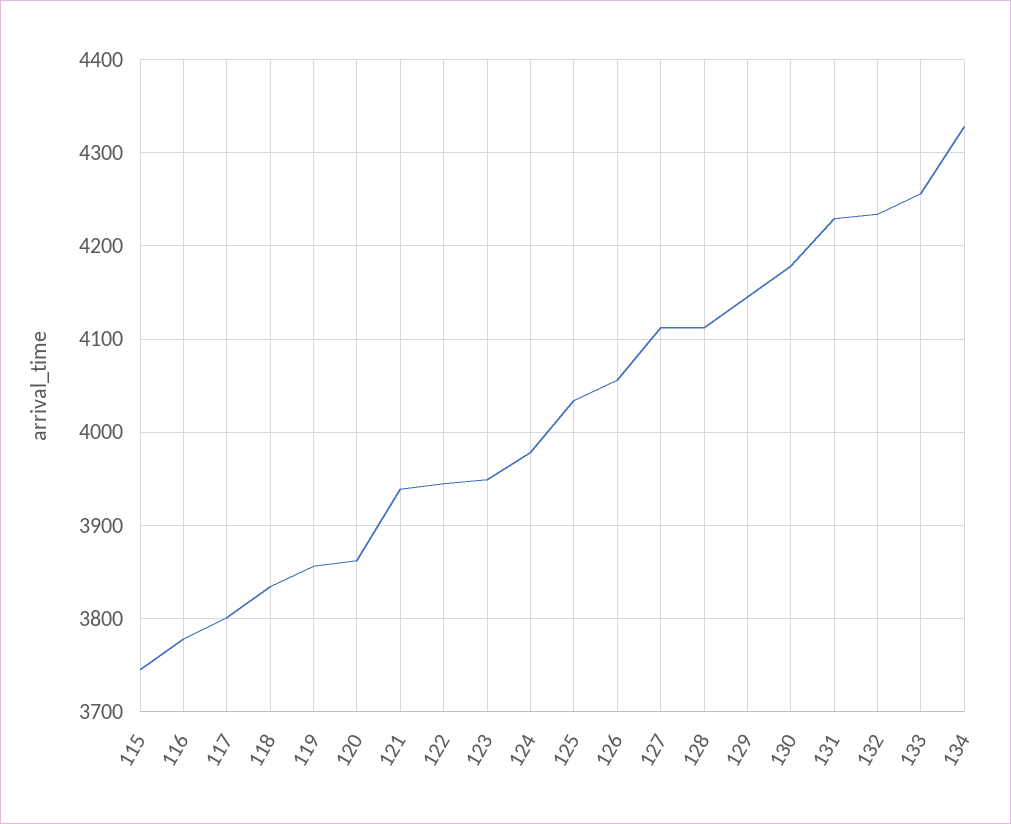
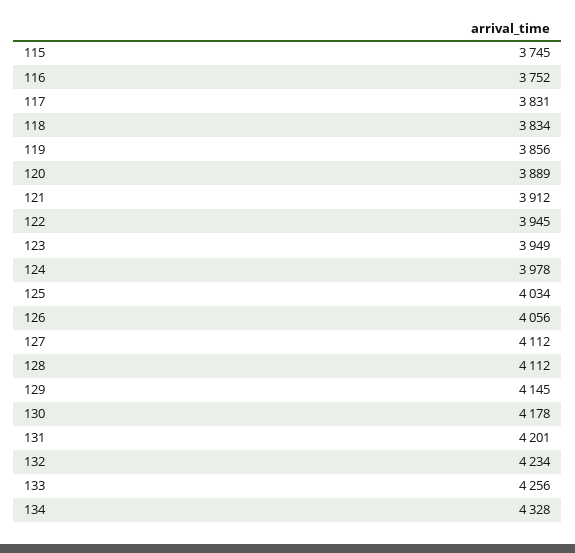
116: 3780 -> 3752
117: 3800 -> 3831
120: 3860 -> 3889
121: 3940 -> 3912
131: 4230 -> 4201

